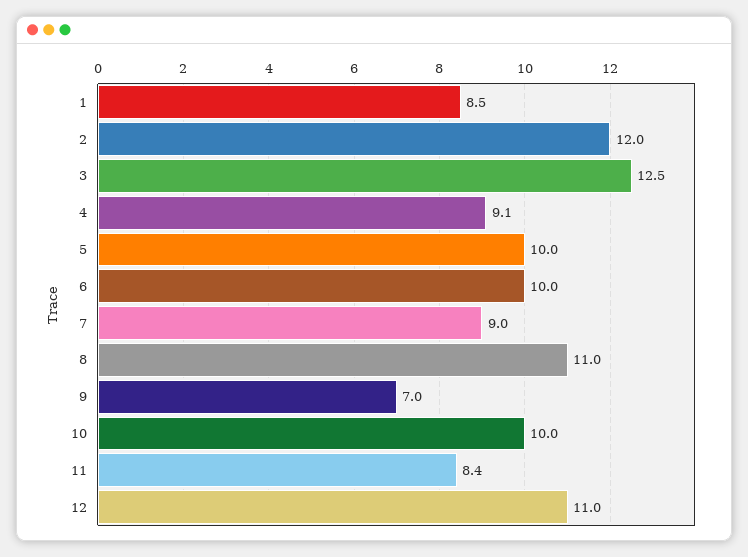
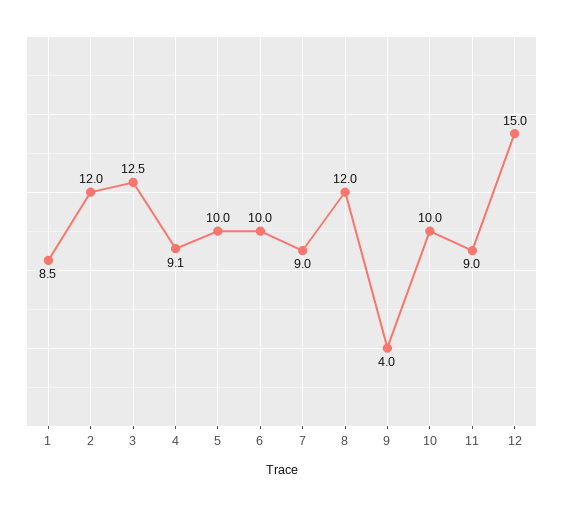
8: 11 -> 12
9: 7 -> 4
11: 8.4 -> 9
12: 11 -> 15

